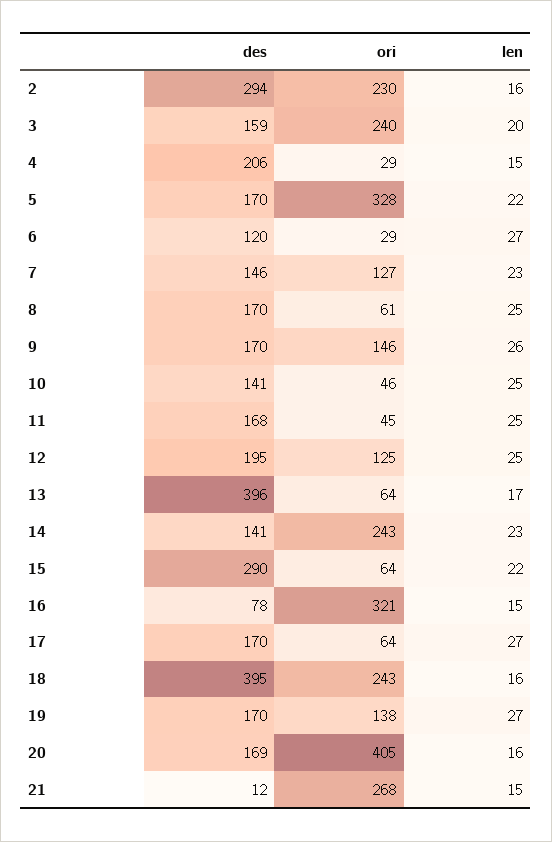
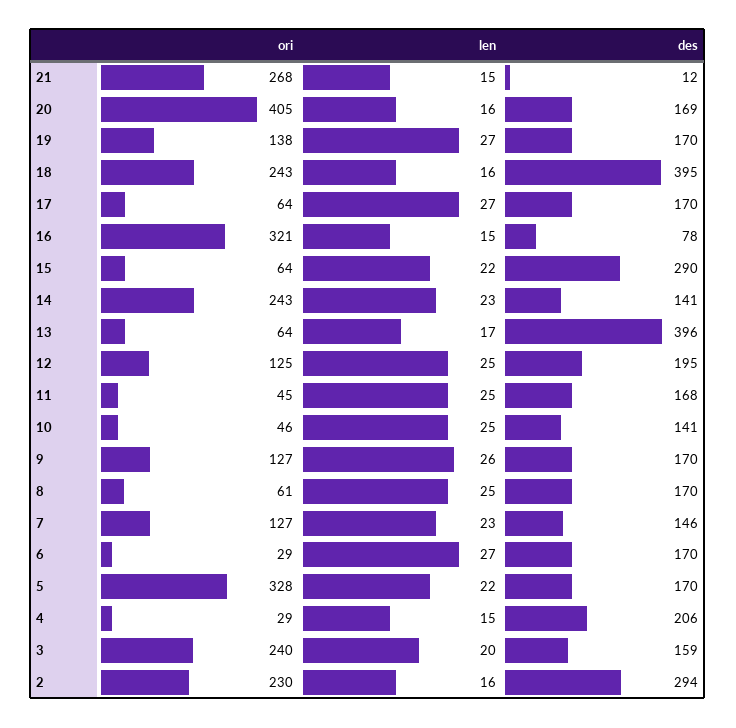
des, 6: 120 -> 170
ori, 9: 146 -> 127

